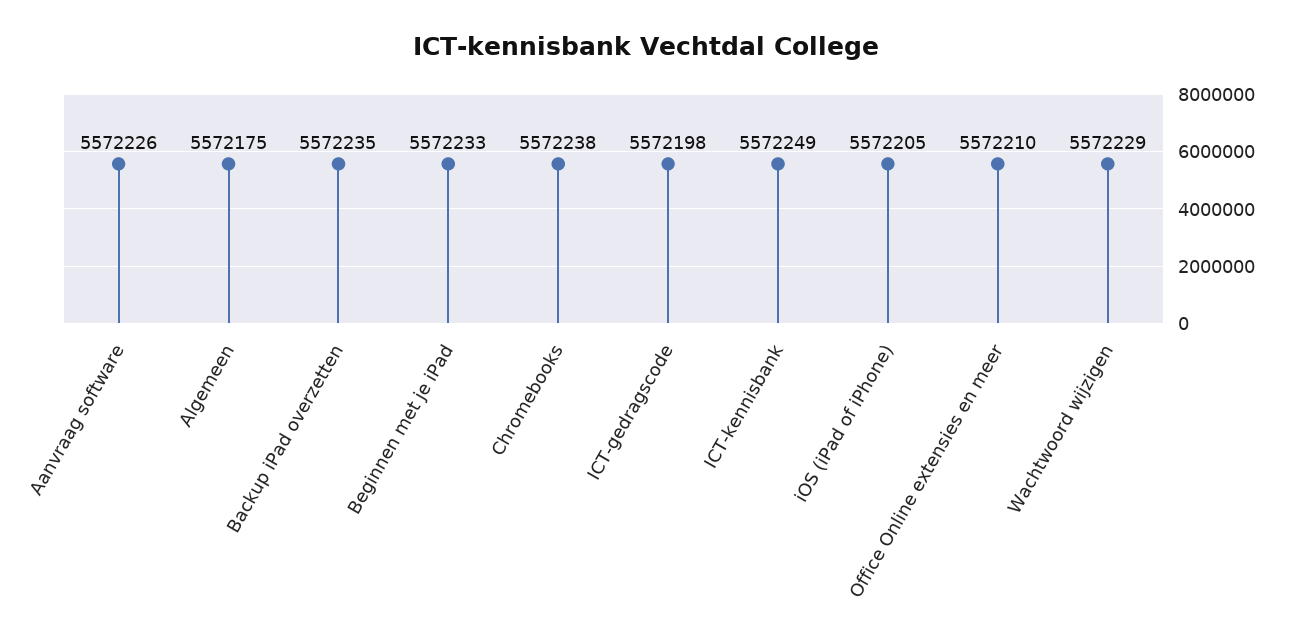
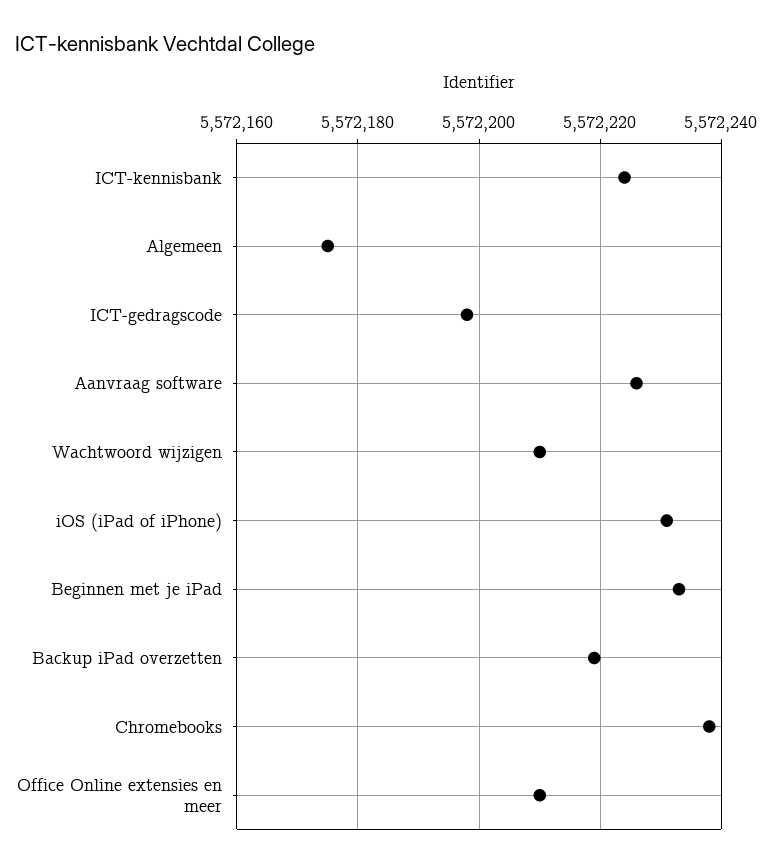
Backup iPad overzetten: 5572235 -> 5572220
ICT-kennisbank: 5572249 -> 5572225
iOS (iPad of iPhone): 5572205 -> 5572230
Wachtwoord wijzigen: 5572229 -> 5572210

